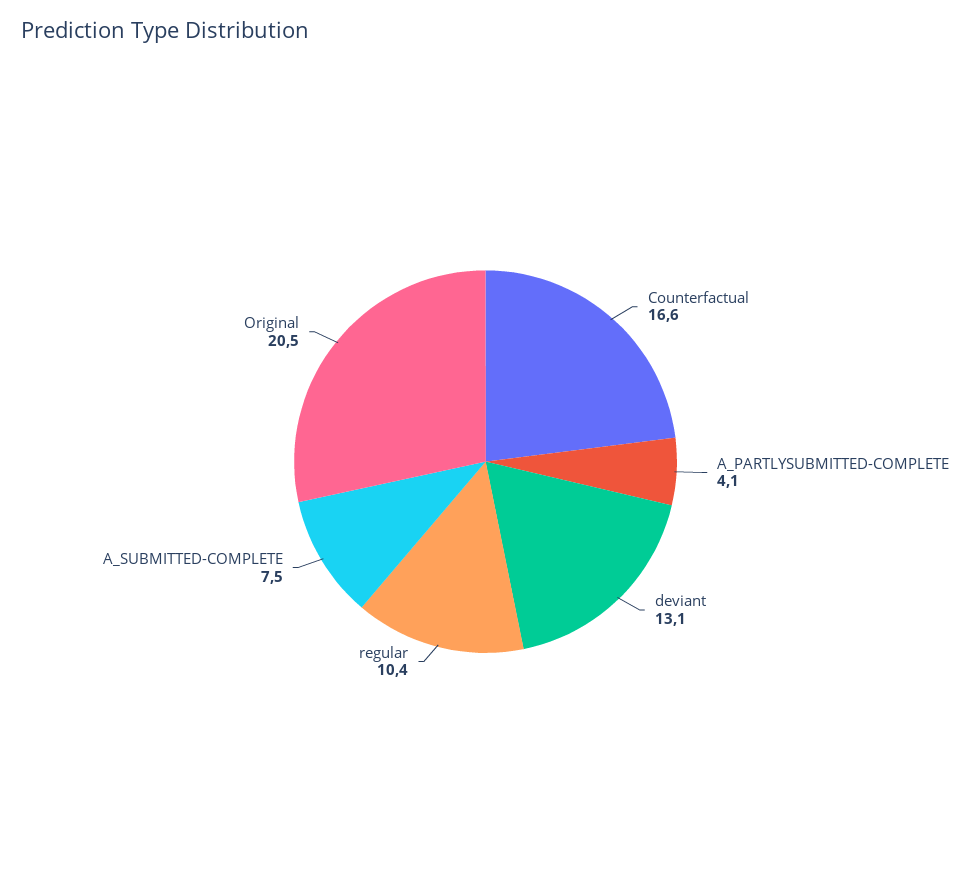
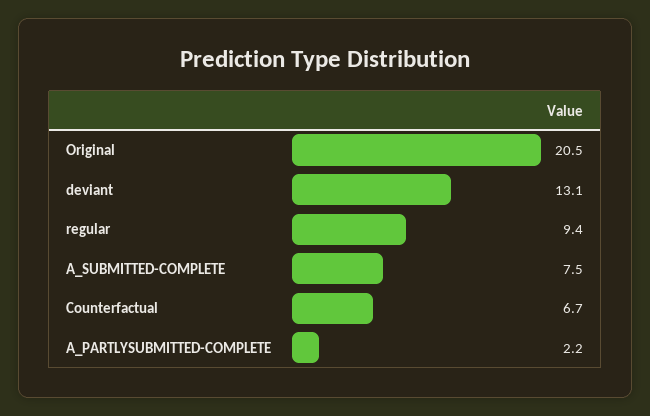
Counterfactual: 16.6 -> 6.7
A_PARTLYSUBMITTED-COMPLETE: 4.1 -> 2.2
regular: 10.4 -> 9.4

